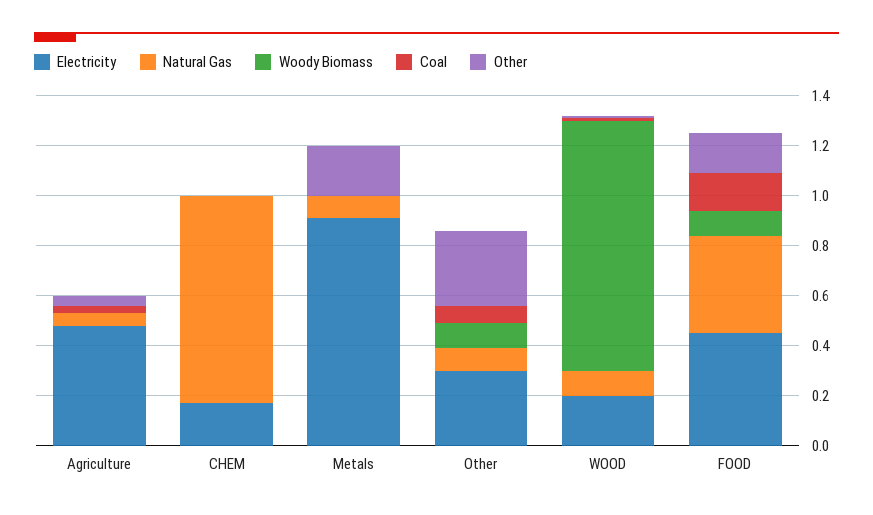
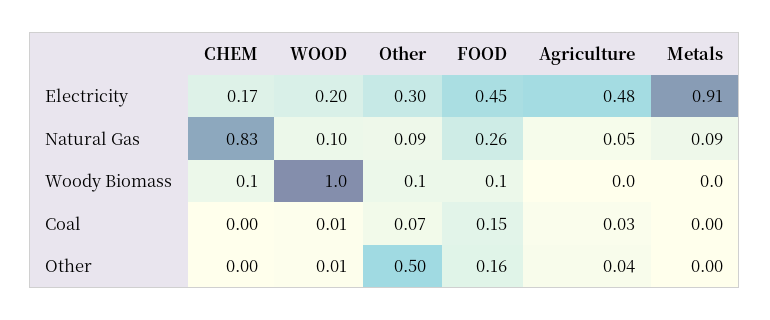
Woody Biomass, CHEM: 0 -> 0.1
Other, Metals: 0.2 -> 0
Other, Other: 0.3 -> 0.5
Natural Gas, FOOD: 0.4 -> 0.26

